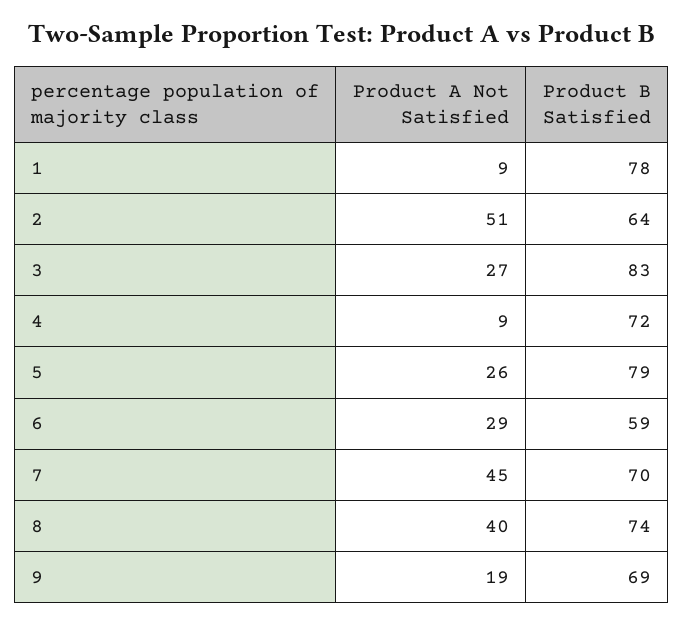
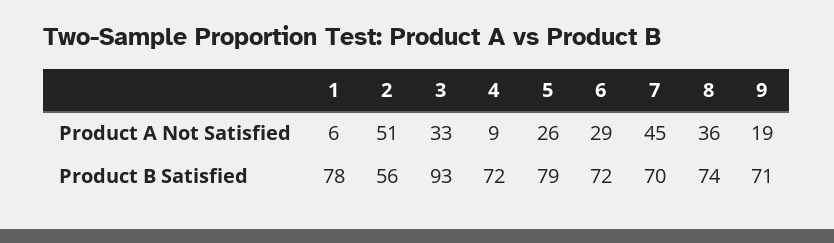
Product A Not Satisfied, 1: 9 -> 6
Product B Satisfied, 2: 64 -> 56
Product A Not Satisfied, 3: 27 -> 33
Product B Satisfied, 3: 83 -> 93
Product B Satisfied, 6: 59 -> 72
Product A Not Satisfied, 8: 40 -> 36
Product B Satisfied, 9: 69 -> 71

